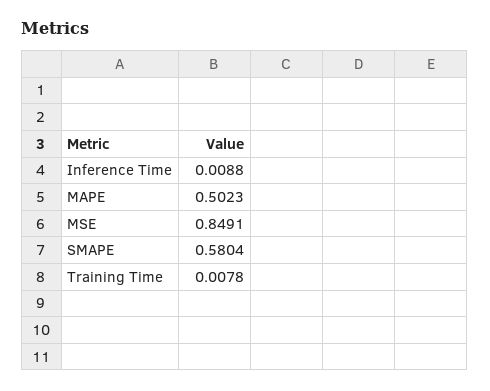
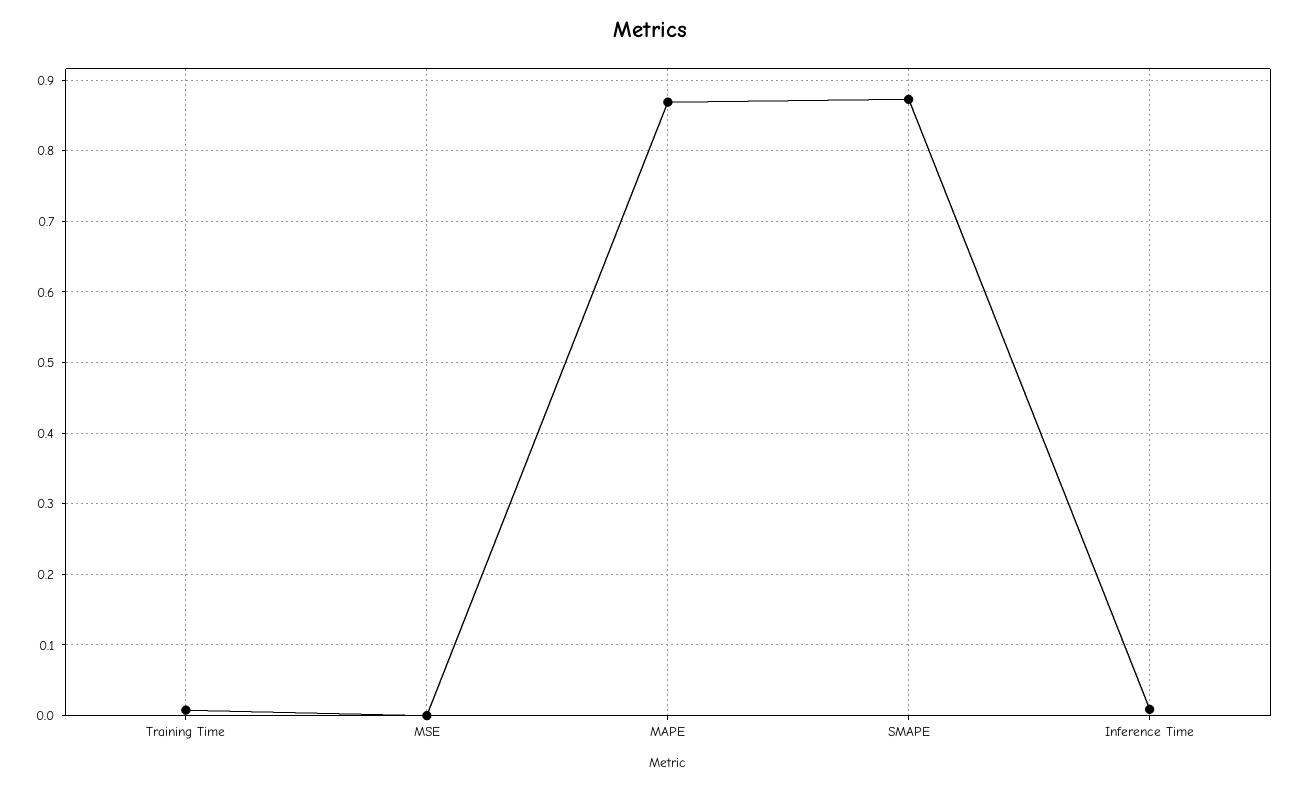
MAPE: 0.5023 -> 0.87
MSE: 0.8491 -> 0
SMAPE: 0.5804 -> 0.87

